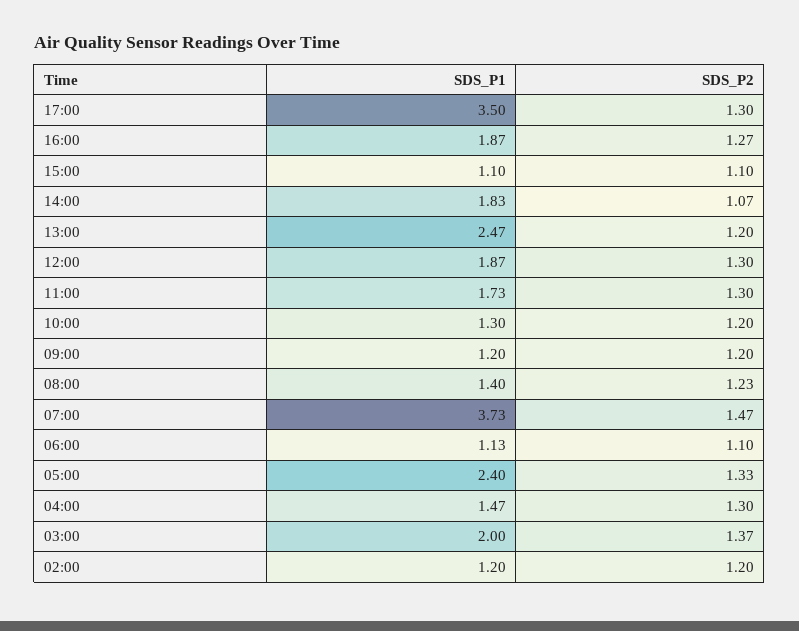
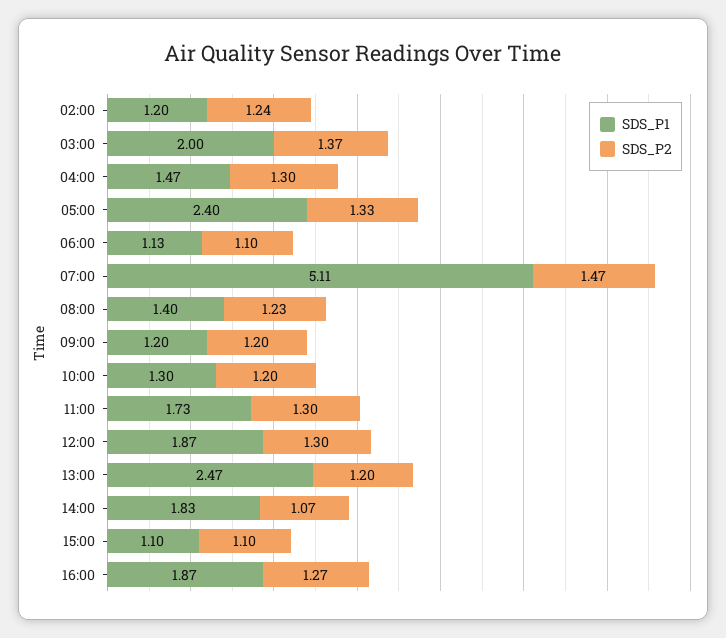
SDS_P1, 17:00: 3.5 -> none
SDS_P2, 17:00: 1.3 -> none
SDS_P1, 07:00: 3.73 -> 5.11
SDS_P2, 02:00: 1.2 -> 1.24

